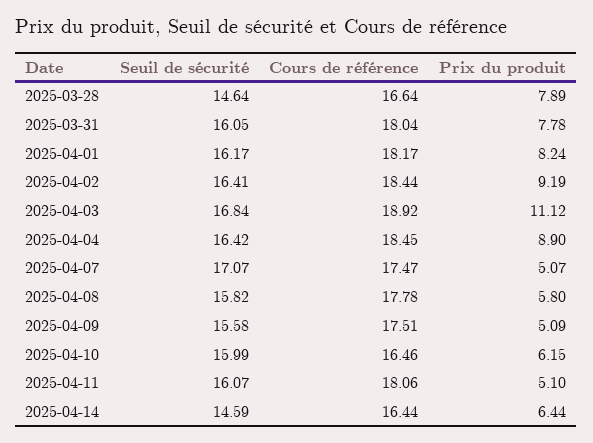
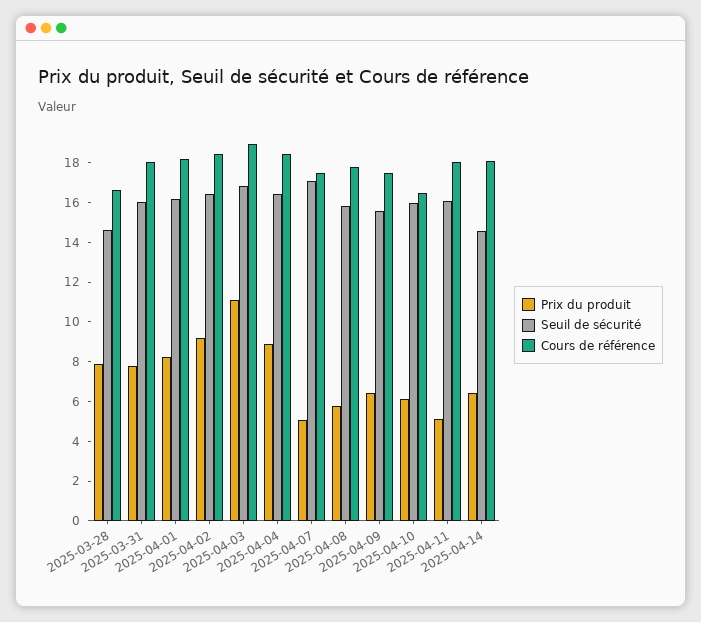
Prix du produit, 2025-04-09: 5.09 -> 6.5
Cours de référence, 2025-04-14: 16.44 -> 18

